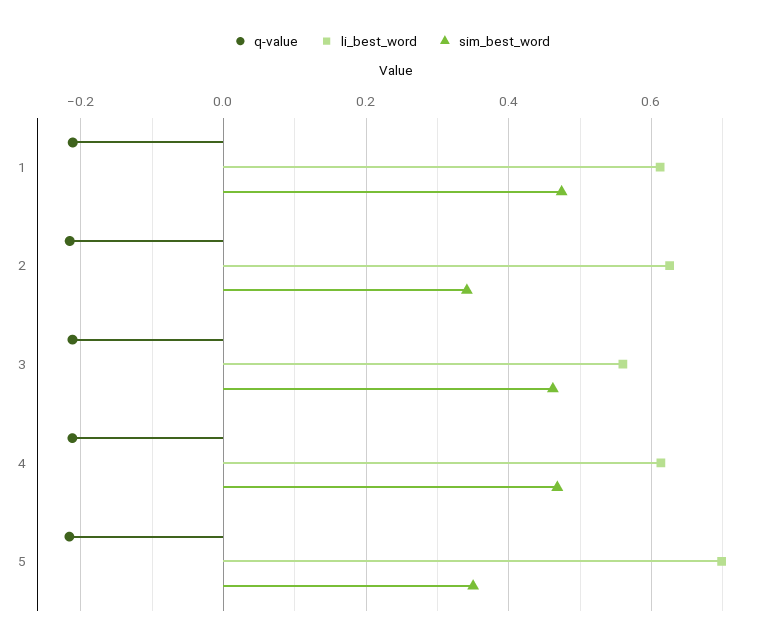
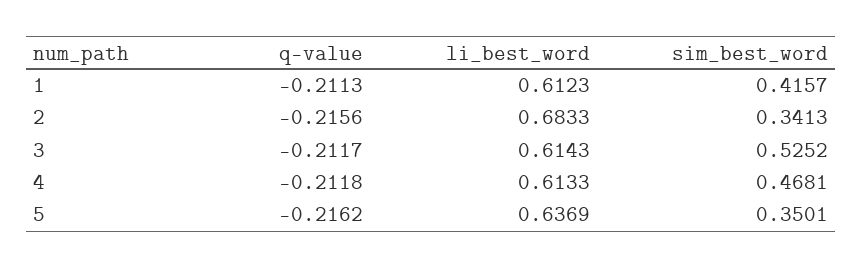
sim_best_word, 1: 0.48 -> 0.4157
li_best_word, 2: 0.62 -> 0.6833
li_best_word, 3: 0.56 -> 0.6143
sim_best_word, 3: 0.46 -> 0.5252
li_best_word, 5: 0.7 -> 0.6369

